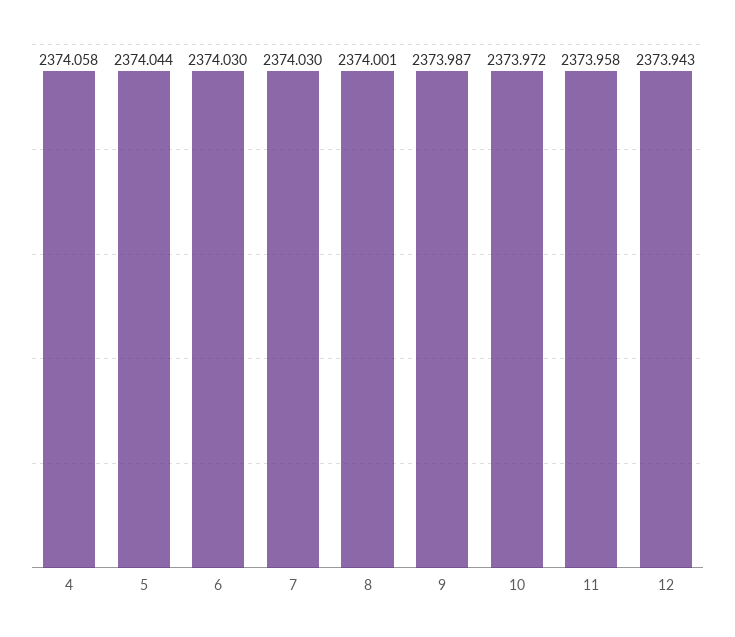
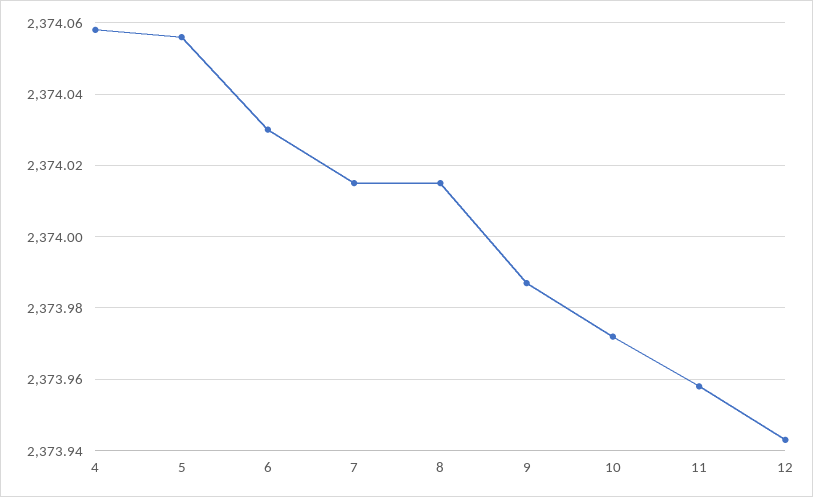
5: 2374.044 -> 2374.055
7: 2374.03 -> 2374.015
8: 2374.001 -> 2374.015

